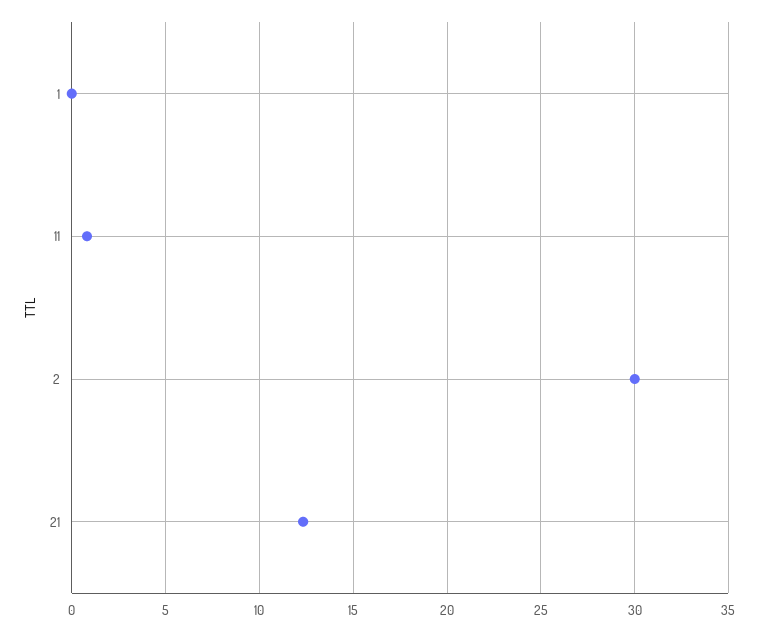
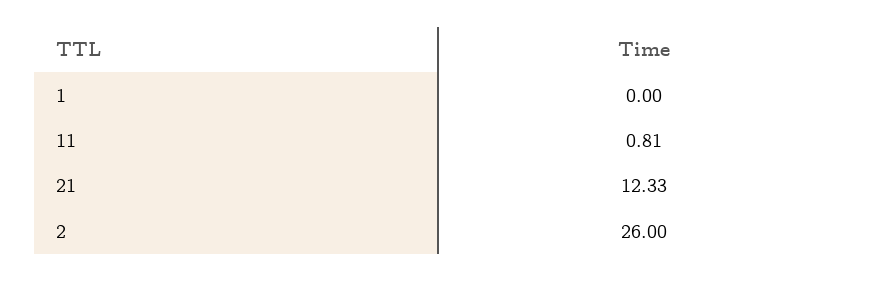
2: 30 -> 26

